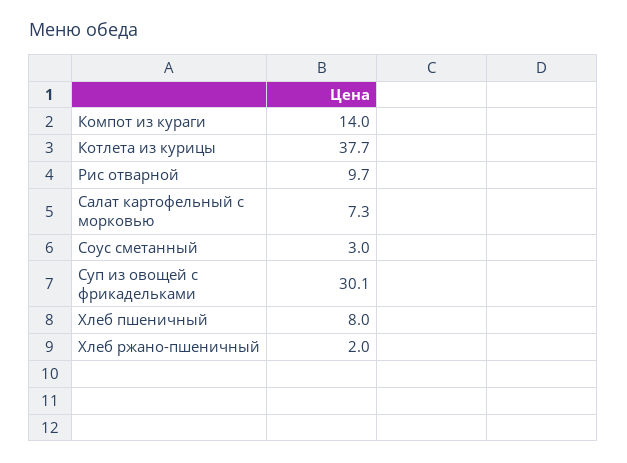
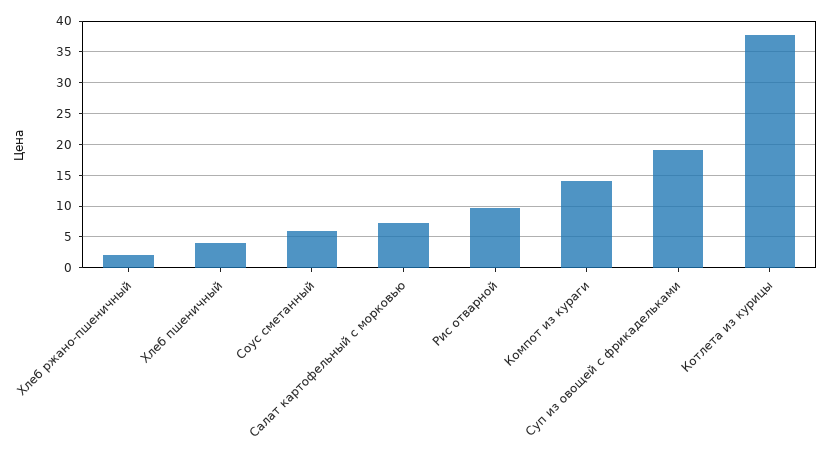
Соус сметанный: 3 -> 6
Суп из овощей с фрикадельками: 30.1 -> 19
Хлеб пшеничный: 8 -> 4

